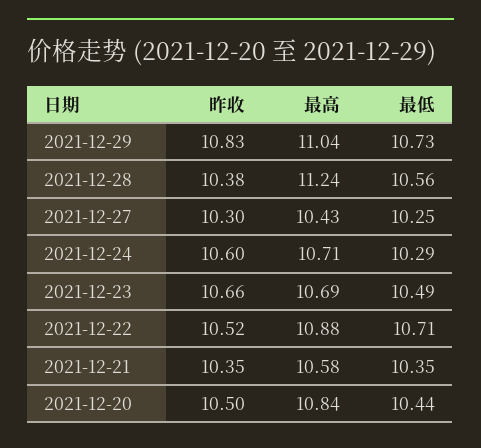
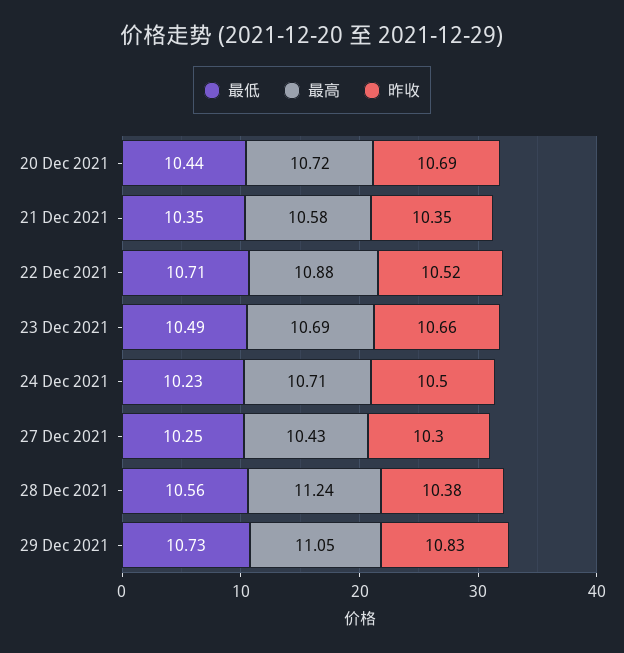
最高, 2021-12-29: 11.04 -> 11.05
昨收, 2021-12-24: 10.6 -> 10.5
最低, 2021-12-24: 10.29 -> 10.23
昨收, 2021-12-20: 10.5 -> 10.69
最高, 2021-12-20: 10.84 -> 10.72

